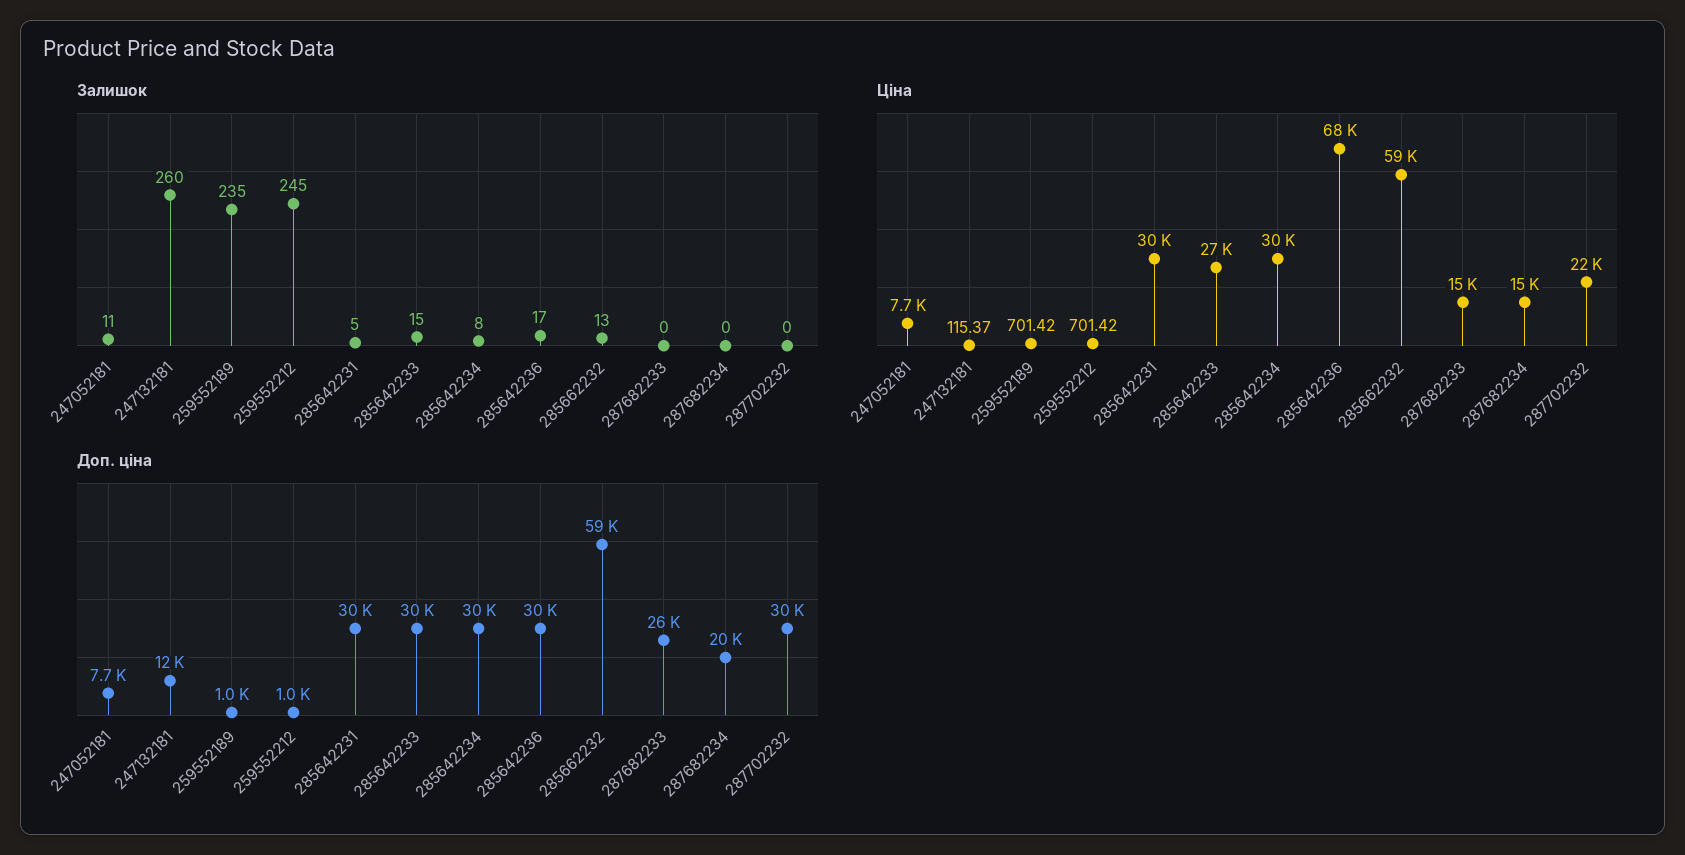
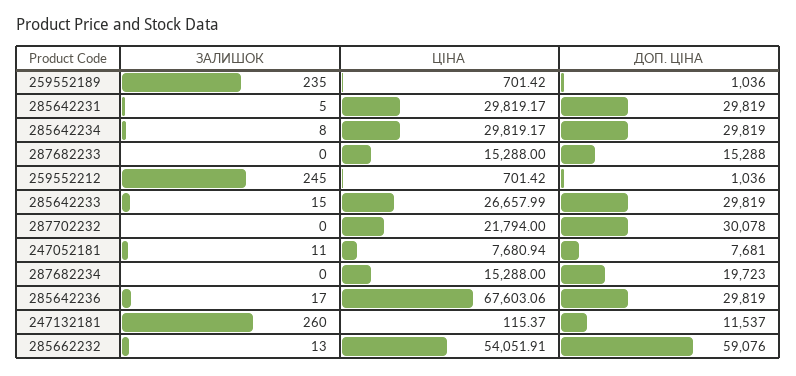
Ціна, 285662232: 59000 -> 54051.91
Доп. ціна, 287682233: 26000 -> 15288

